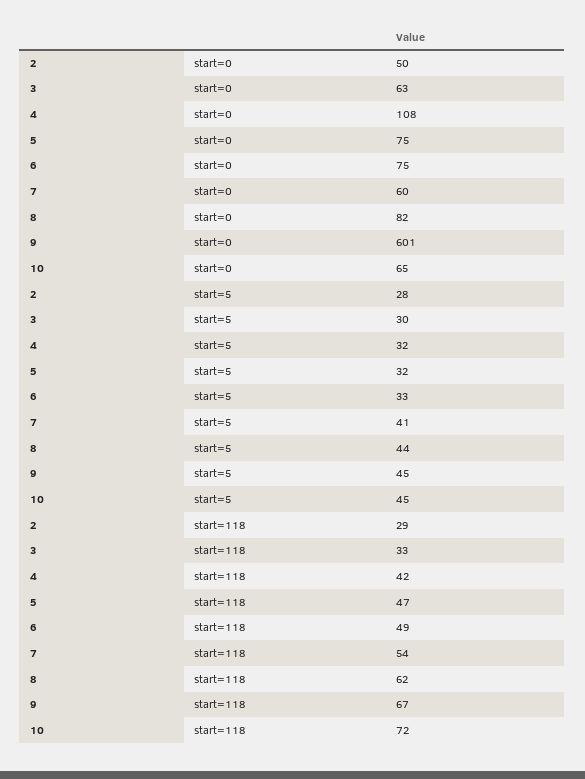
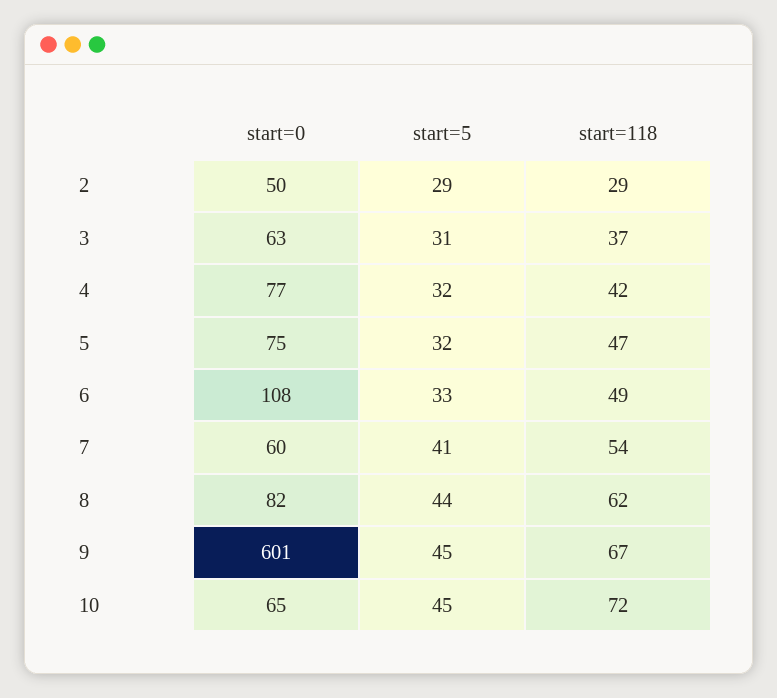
4, start=0: 108 -> 77
6, start=0: 75 -> 108
2, start=5: 28 -> 29
3, start=5: 30 -> 31
3, start=118: 33 -> 37

